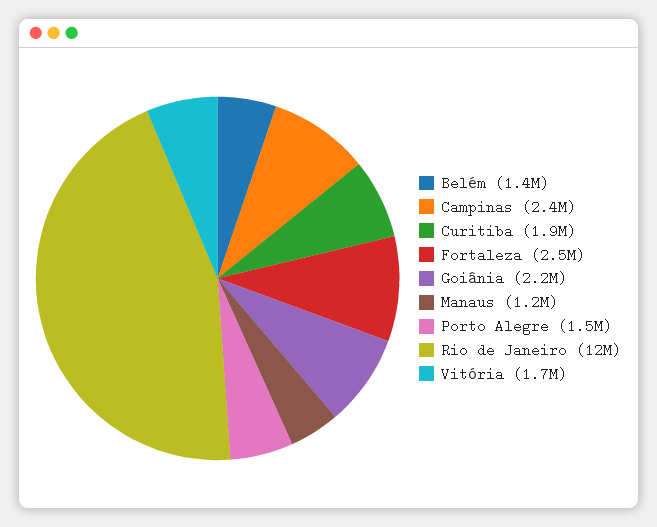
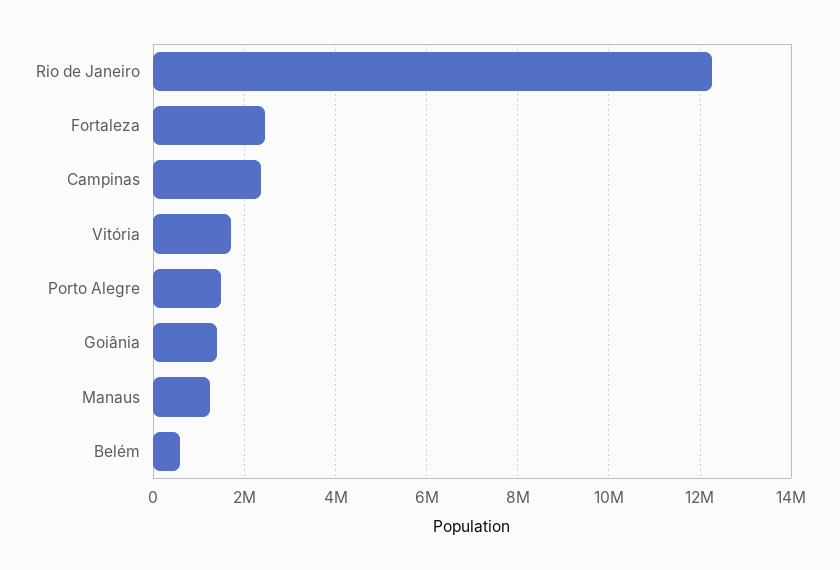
Belém: 1400000 -> 600000
Curitiba: 1900000 -> none
Goiânia: 2200000 -> 1400000

